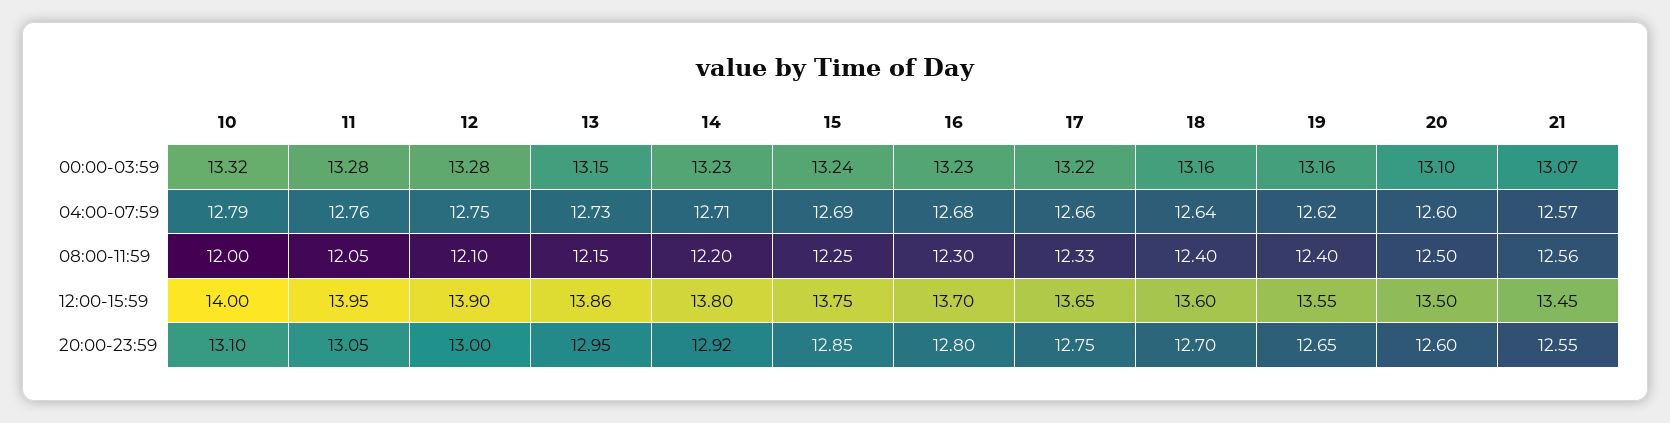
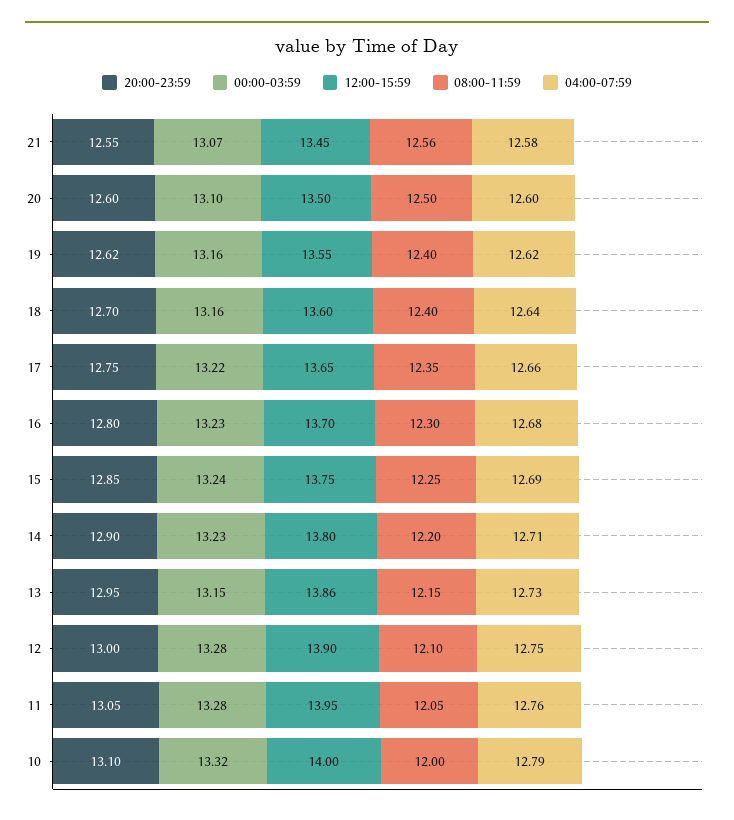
04:00-07:59, 21: 12.57 -> 12.58
08:00-11:59, 17: 12.33 -> 12.35
20:00-23:59, 14: 12.92 -> 12.9
20:00-23:59, 19: 12.65 -> 12.62

